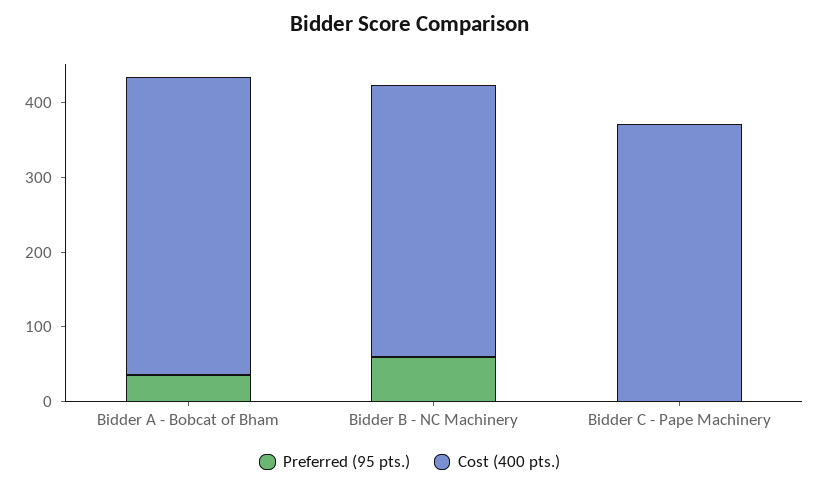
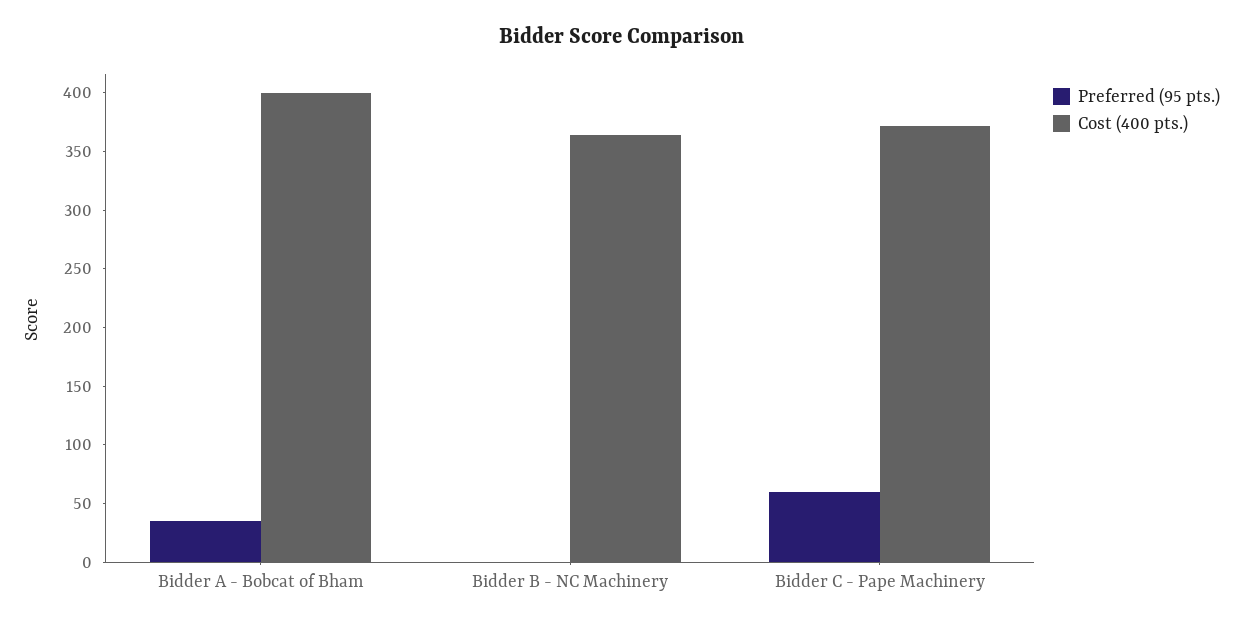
Preferred (95 pts.), Bidder B - NC Machinery: 60 -> 0
Preferred (95 pts.), Bidder C - Pape Machinery: 0 -> 60

